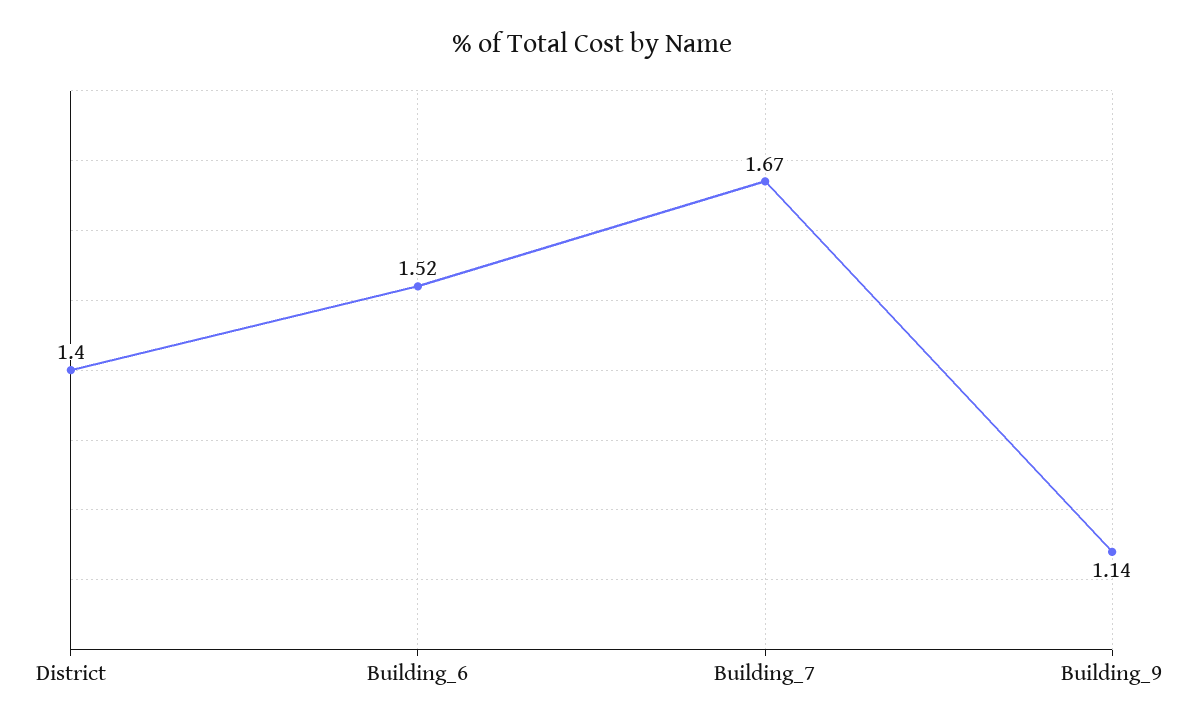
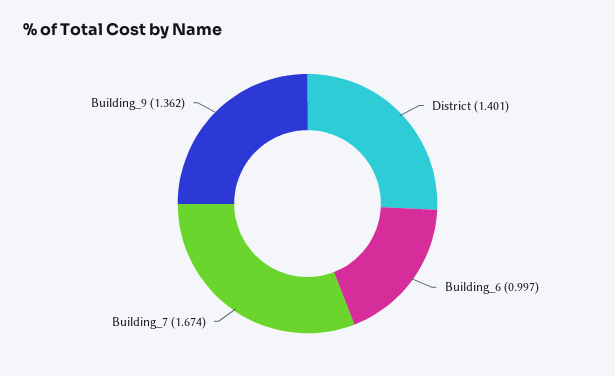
Building_6: 1.52 -> 0.997
Building_9: 1.14 -> 1.362

